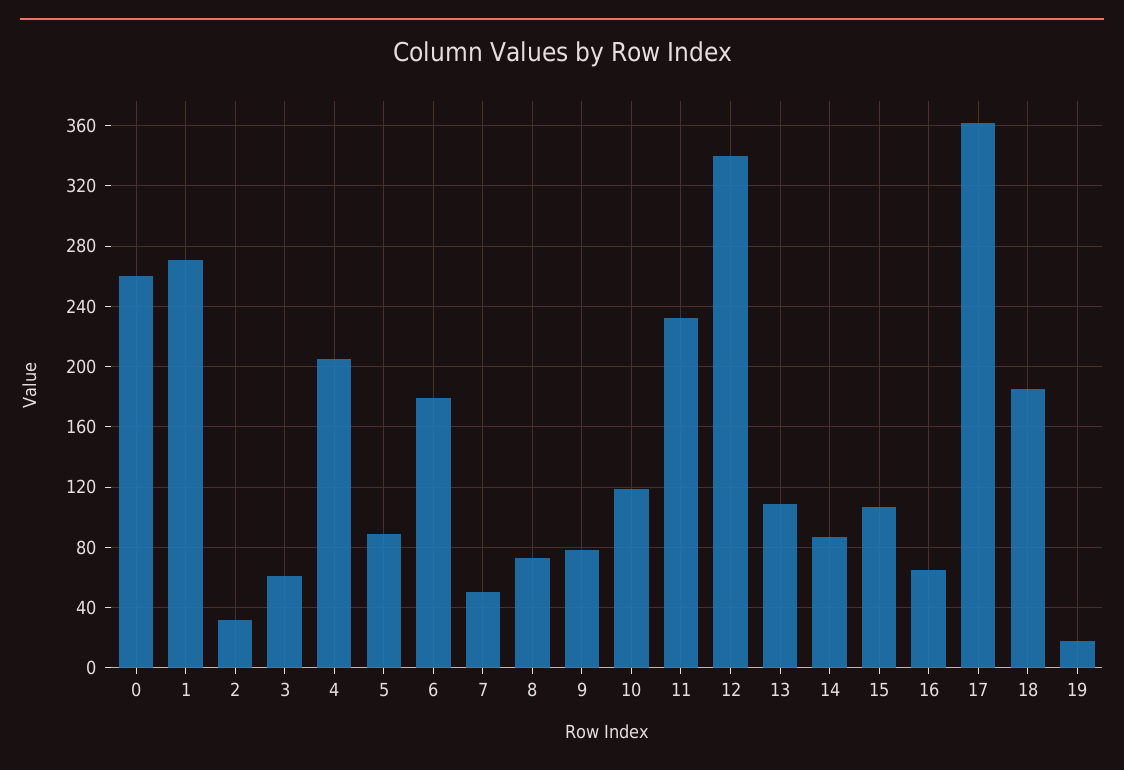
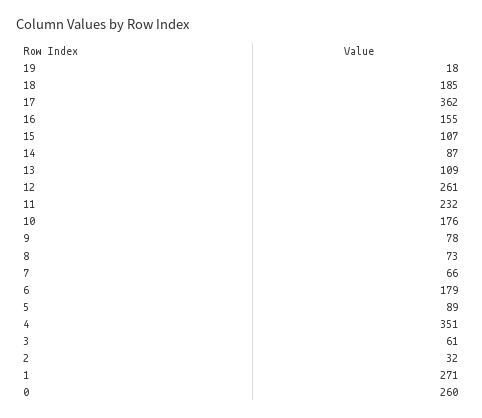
4: 205 -> 351
7: 50 -> 66
10: 120 -> 176
12: 340 -> 261
16: 65 -> 155

